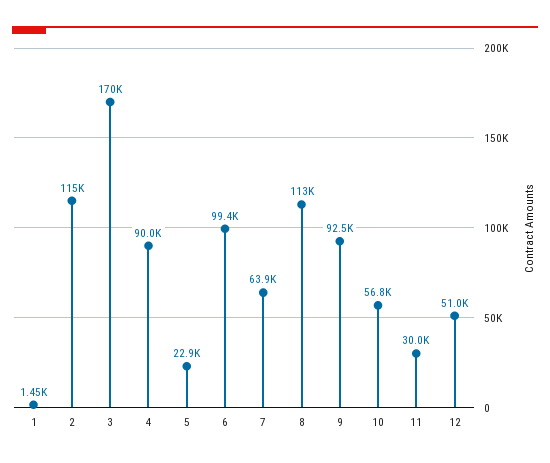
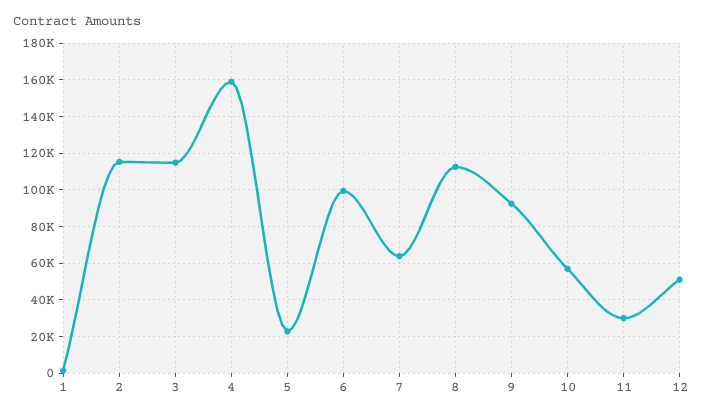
3: 170000 -> 115000
4: 90000 -> 160000

